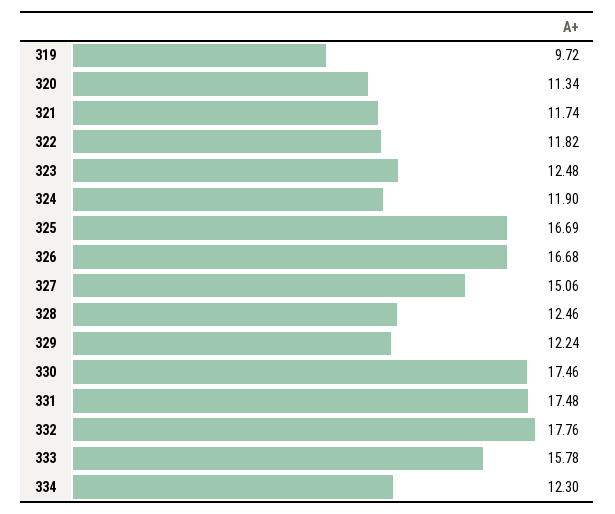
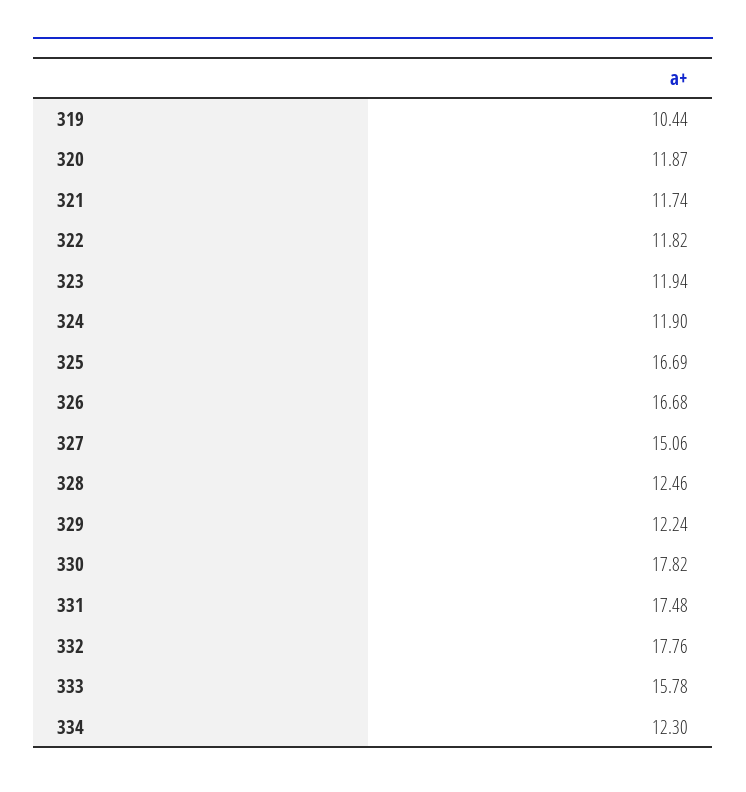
319: 9.72 -> 10.44
320: 11.34 -> 11.87
323: 12.48 -> 11.94
330: 17.46 -> 17.82

